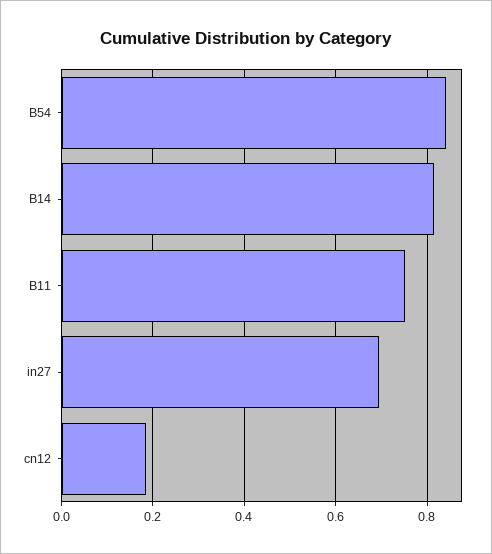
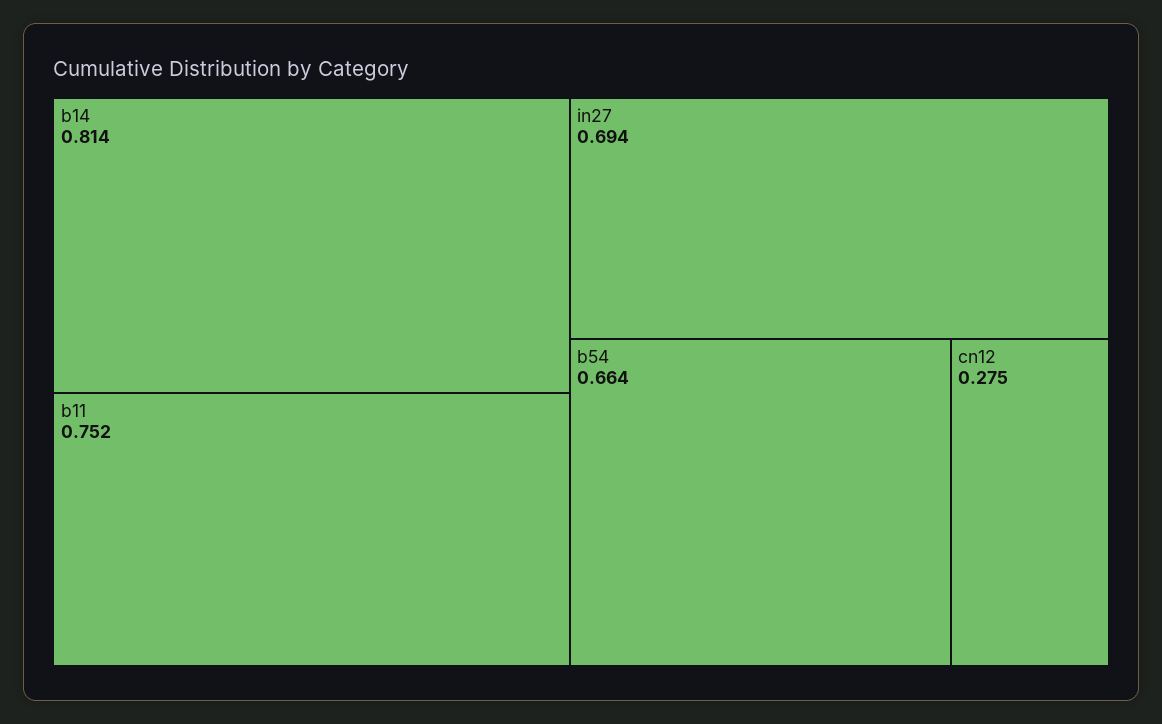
B54: 0.84 -> 0.664
cn12: 0.18 -> 0.275

